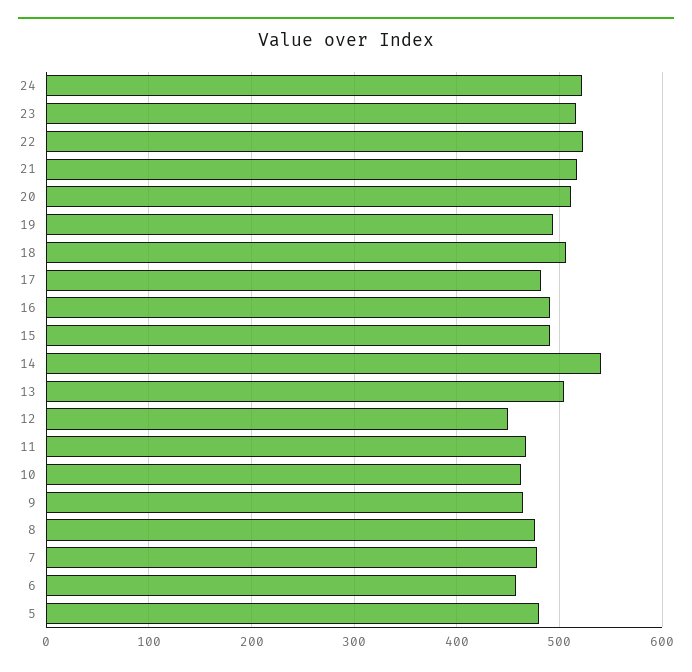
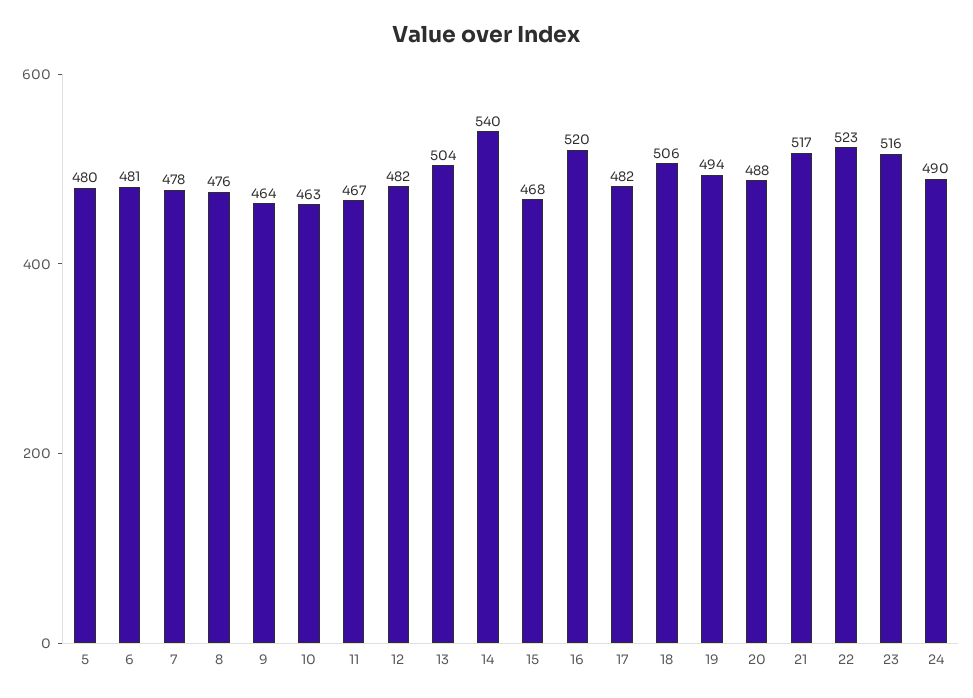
24: 520 -> 490
20: 510 -> 488
16: 490 -> 520
15: 490 -> 468
12: 450 -> 482
6: 460 -> 481

